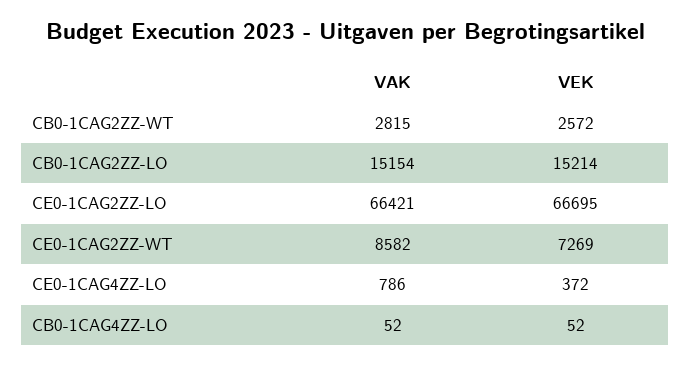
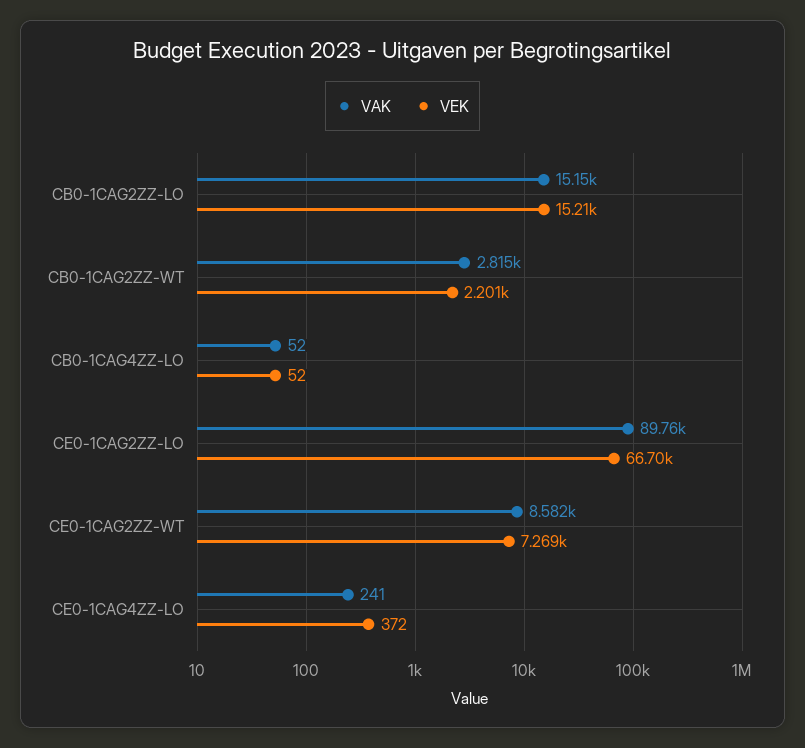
VEK, CB0-1CAG2ZZ-WT: 2572 -> 2201
VAK, CE0-1CAG2ZZ-LO: 66421 -> 89760
VAK, CE0-1CAG4ZZ-LO: 786 -> 241

